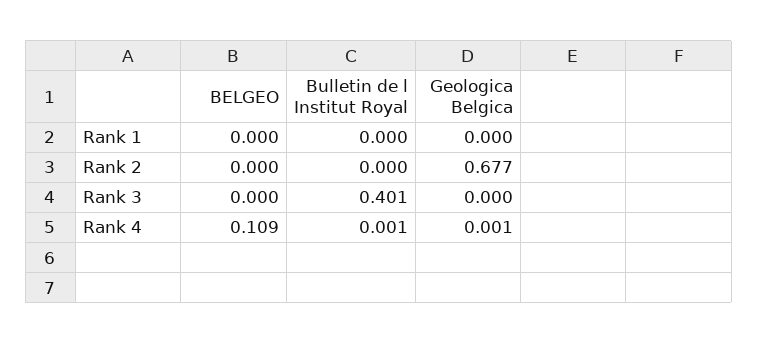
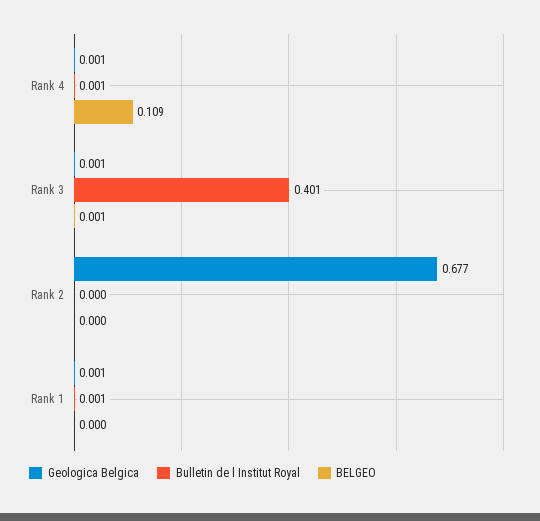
Bulletin de l Institut Royal, Rank 1: 0 -> 0.001
Geologica Belgica, Rank 1: 0 -> 0.001
BELGEO, Rank 3: 0 -> 0.001
Geologica Belgica, Rank 3: 0 -> 0.001

